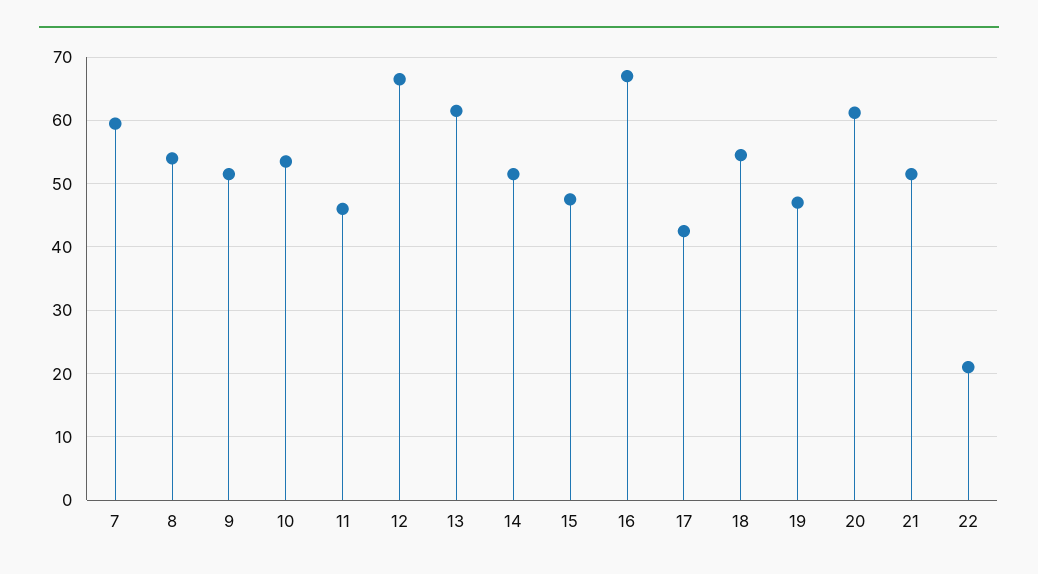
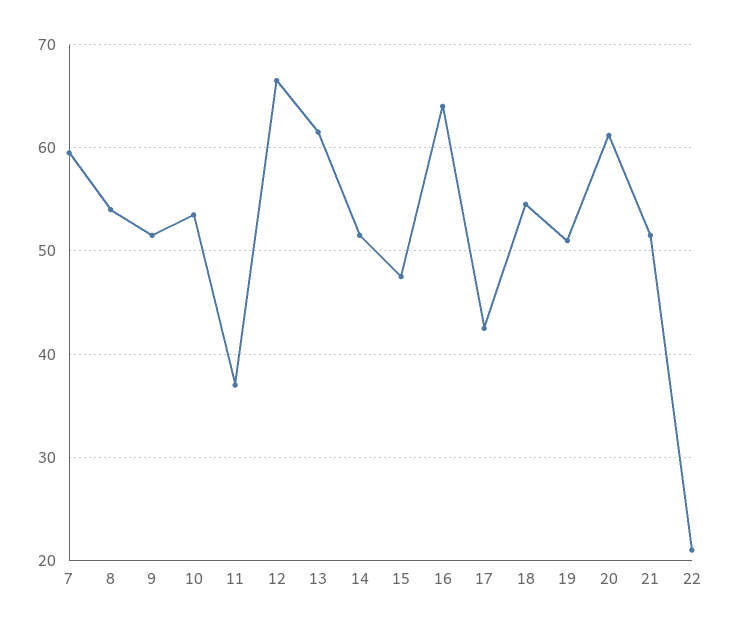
11: 46 -> 37
16: 67 -> 64
19: 47 -> 51

